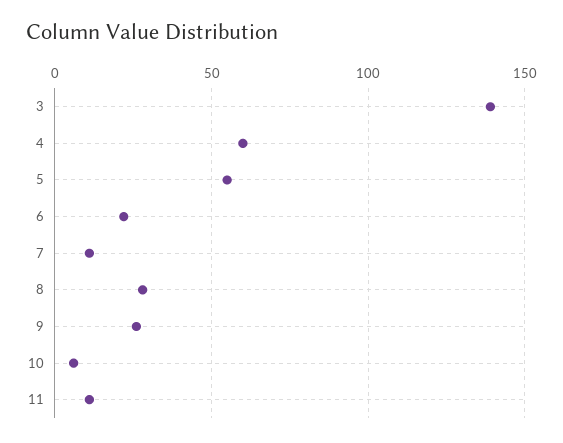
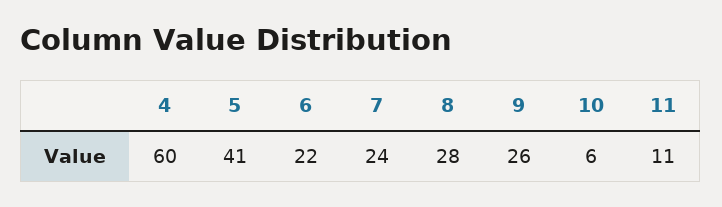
3: 140 -> none
5: 55 -> 41
7: 10 -> 24

